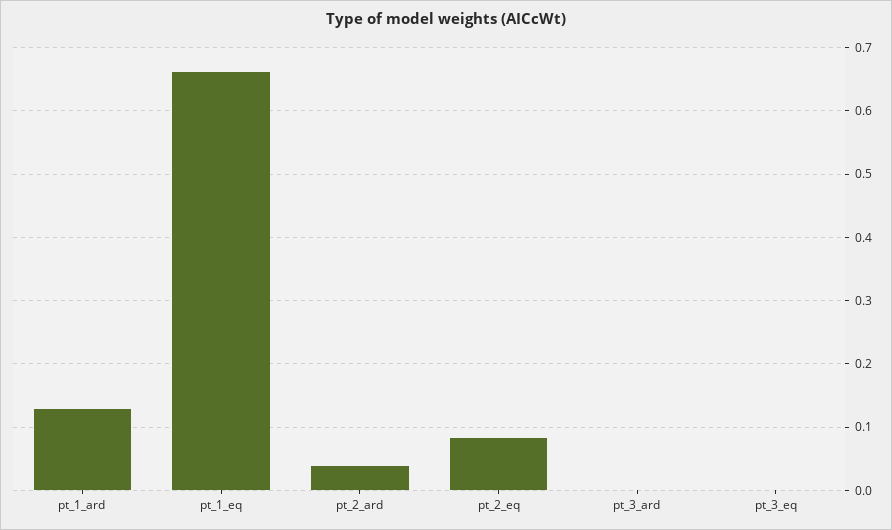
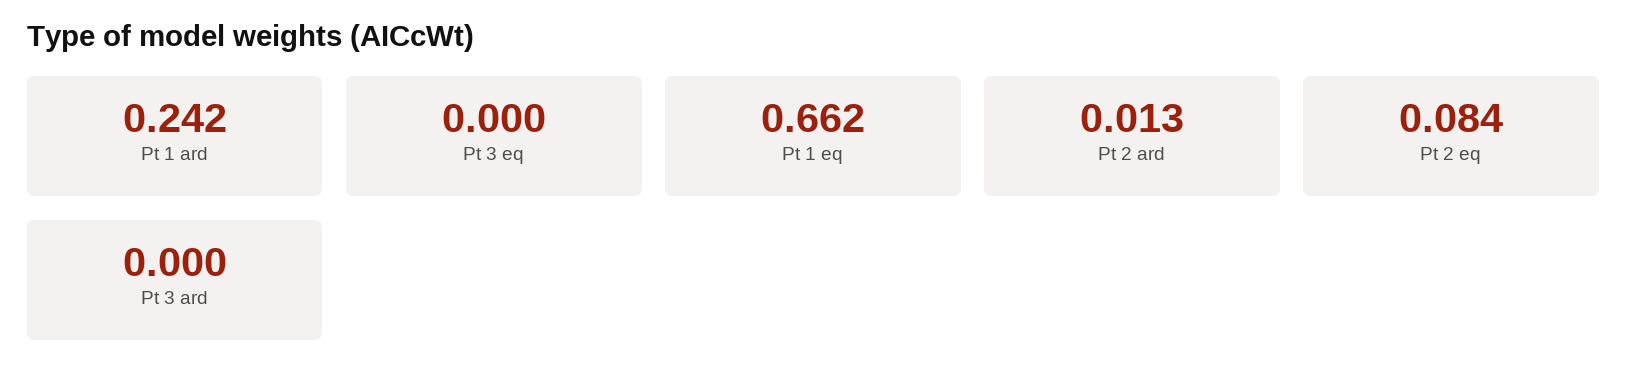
pt_1_ard: 0.13 -> 0.242
pt_2_ard: 0.04 -> 0.013

